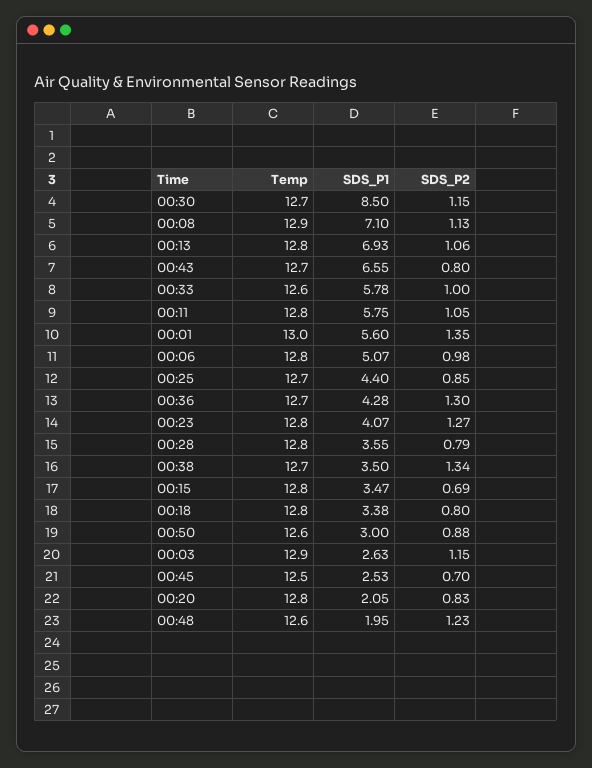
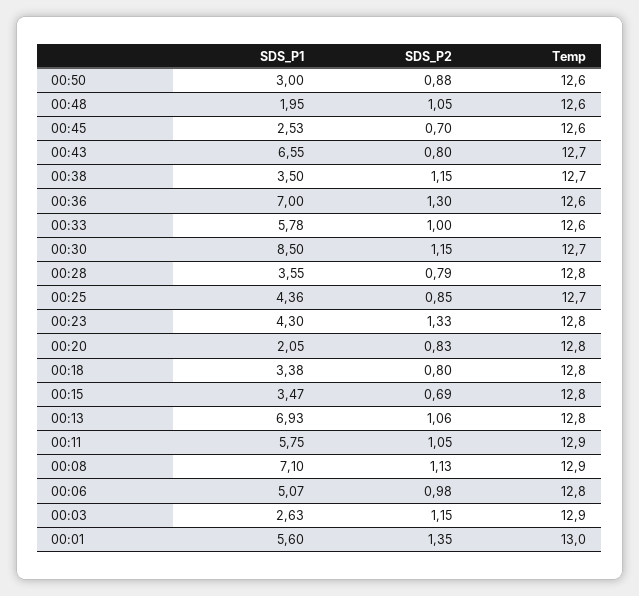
Temp, 00:11: 12.8 -> 12.9
SDS_P1, 00:25: 4.4 -> 4.36
Temp, 00:36: 12.7 -> 12.6
SDS_P1, 00:36: 4.28 -> 7
SDS_P1, 00:23: 4.07 -> 4.3
SDS_P2, 00:23: 1.27 -> 1.33
SDS_P2, 00:38: 1.34 -> 1.15
Temp, 00:45: 12.5 -> 12.6
SDS_P2, 00:48: 1.23 -> 1.05

